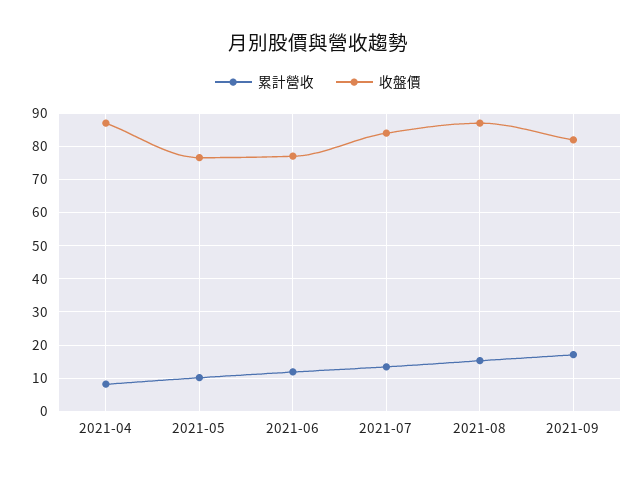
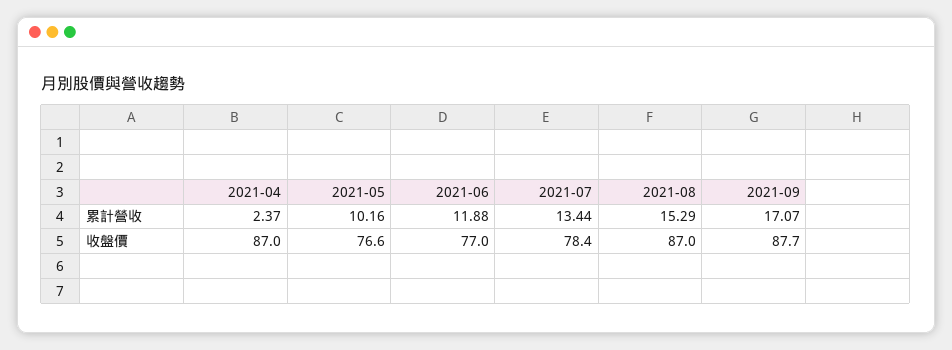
累計營收, 2021-04: 8 -> 2.37
收盤價, 2021-07: 84 -> 78.4
收盤價, 2021-09: 82 -> 87.7

